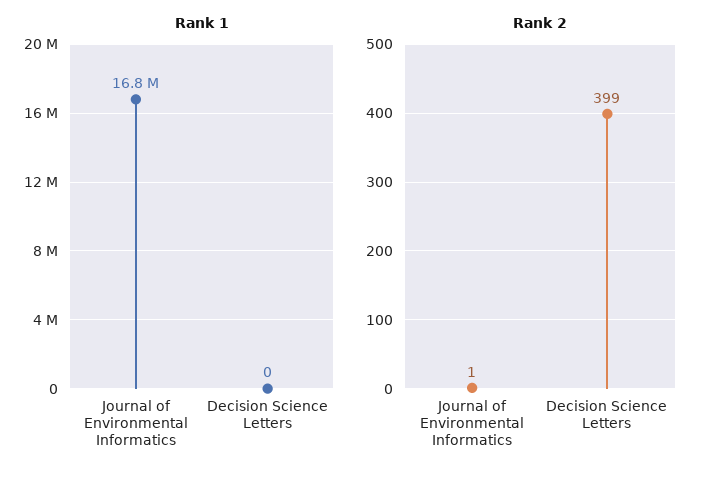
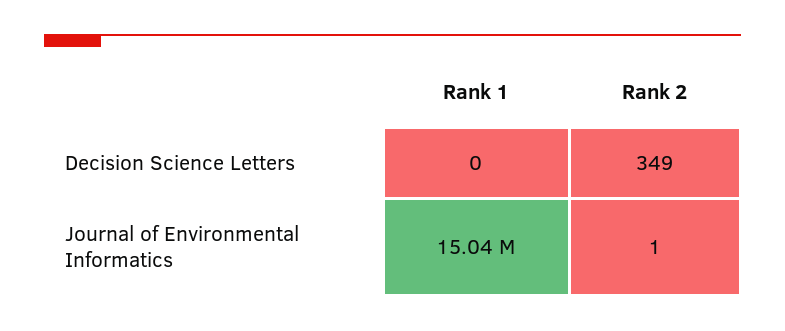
Rank 1, Journal of Environmental Informatics: 16800000 -> 15040000
Rank 2, Decision Science Letters: 399 -> 349

